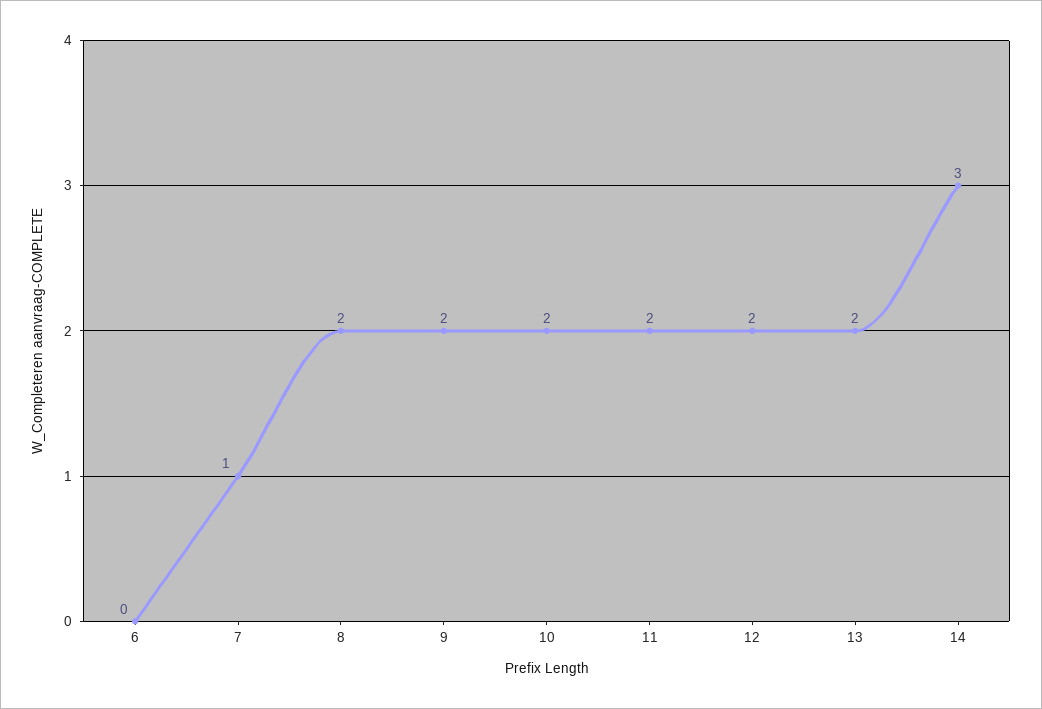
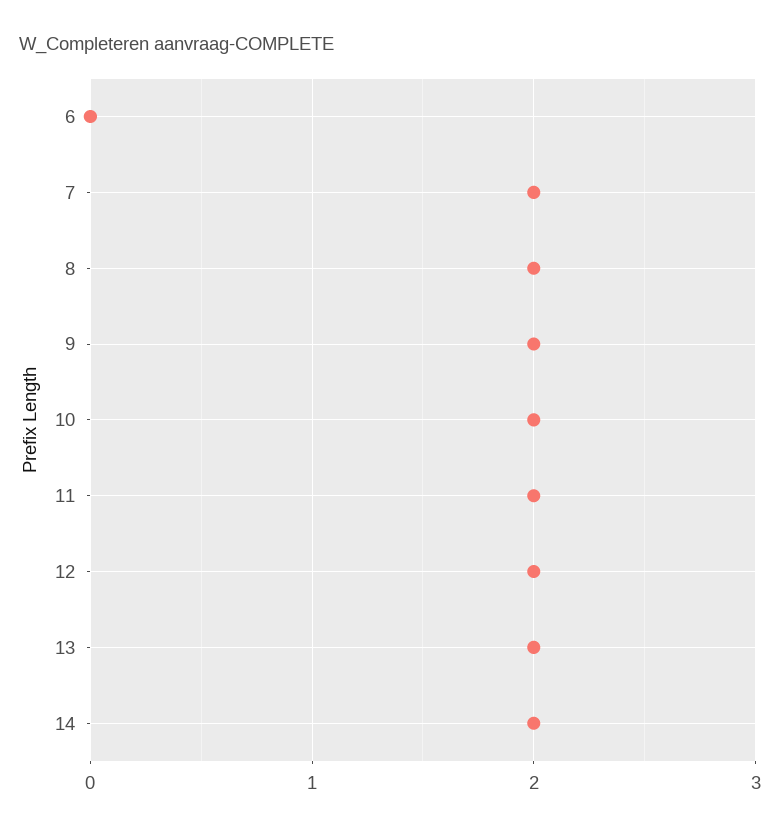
7: 1 -> 2
14: 3 -> 2

